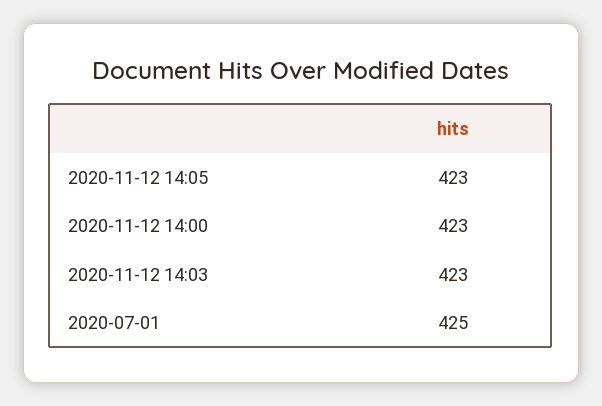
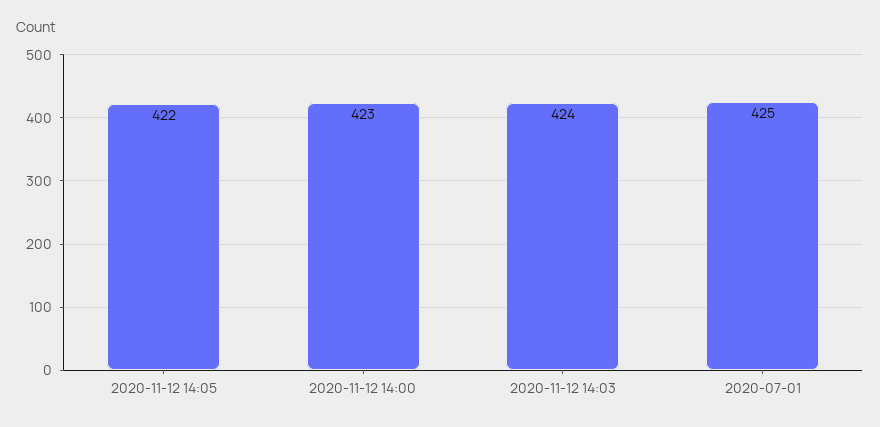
2020-11-12 14:05: 423 -> 422
2020-11-12 14:03: 423 -> 424

